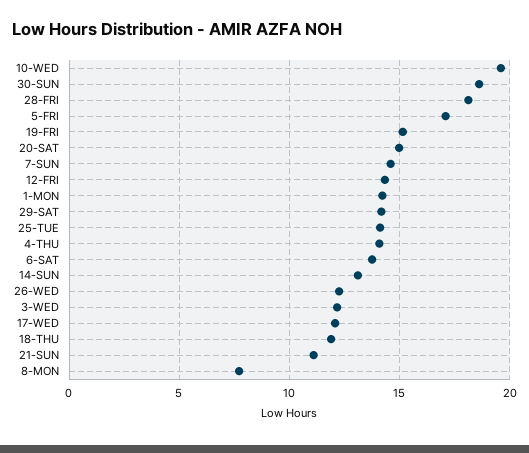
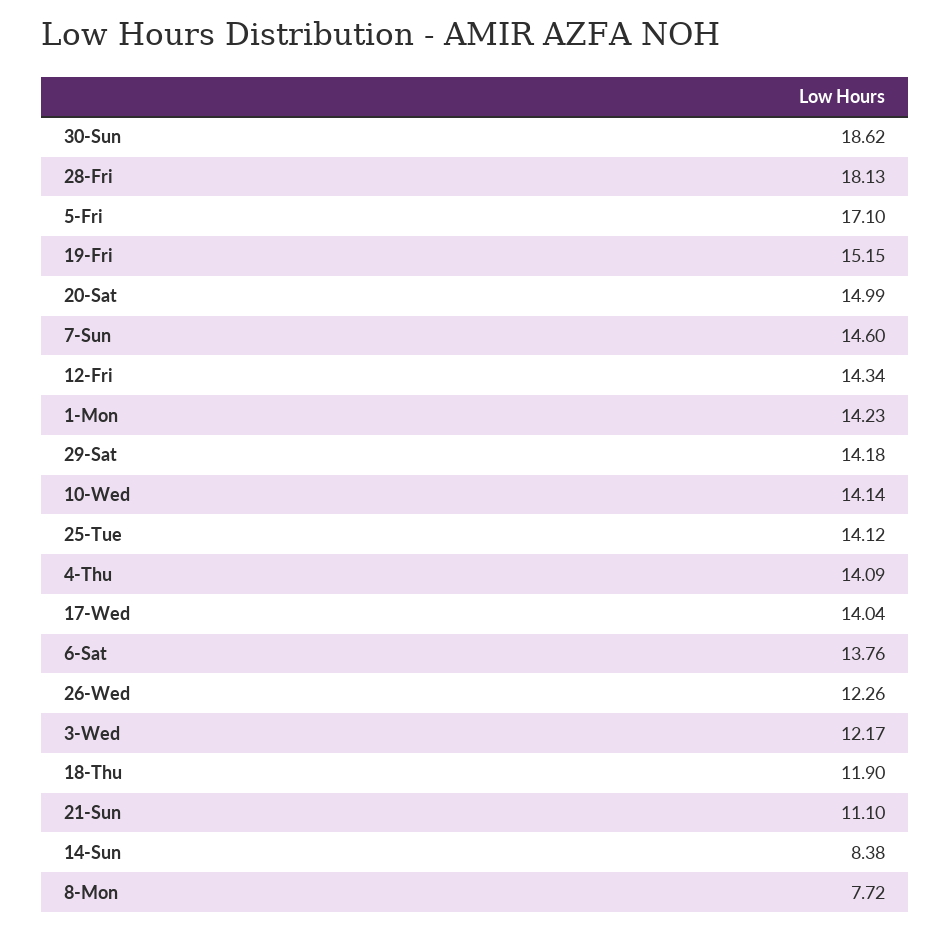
10-WED: 19.5 -> 14.14
14-SUN: 13 -> 8.38
17-WED: 12 -> 14.04

